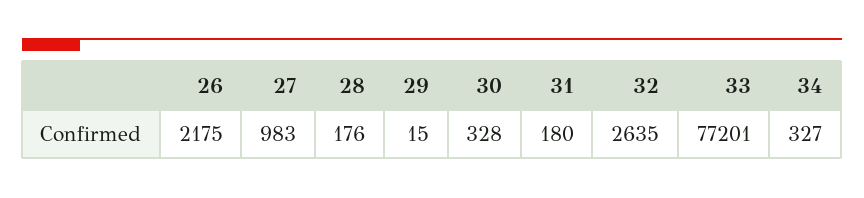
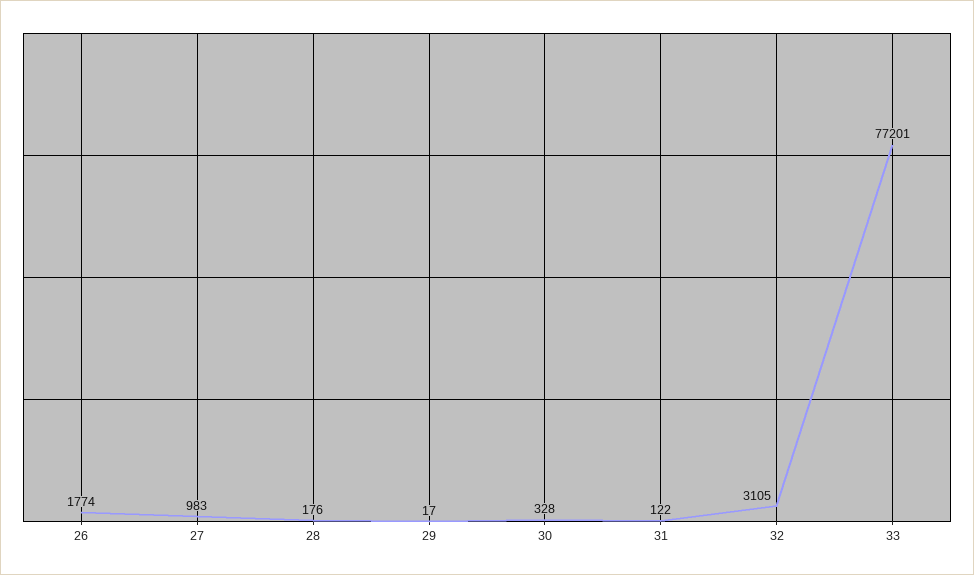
26: 2175 -> 1774
29: 15 -> 17
31: 180 -> 122
32: 2635 -> 3105
34: 327 -> none

